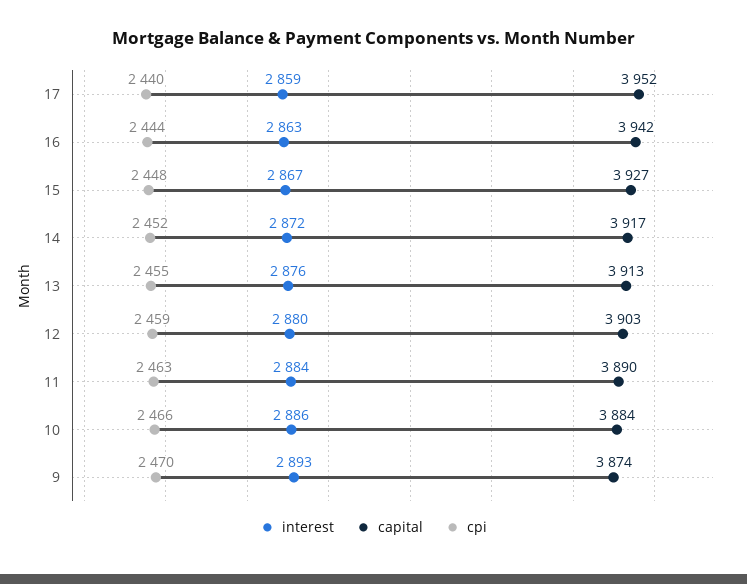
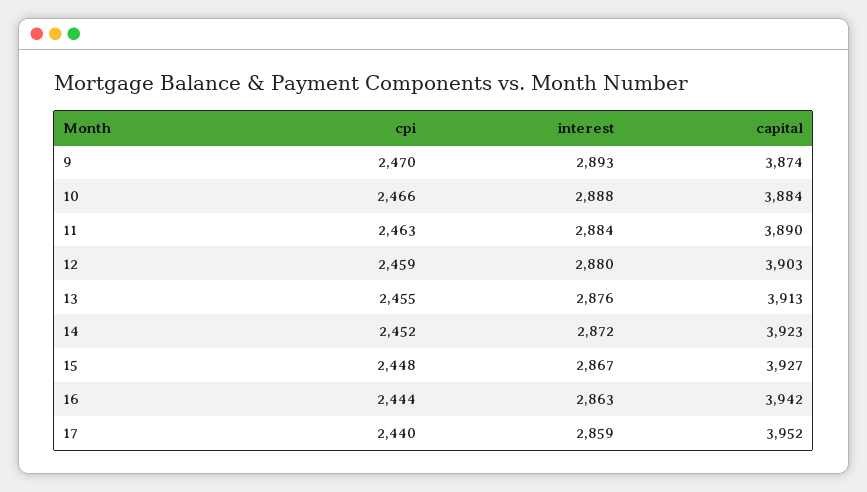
capital, 14: 3917 -> 3923
interest, 10: 2886 -> 2888

